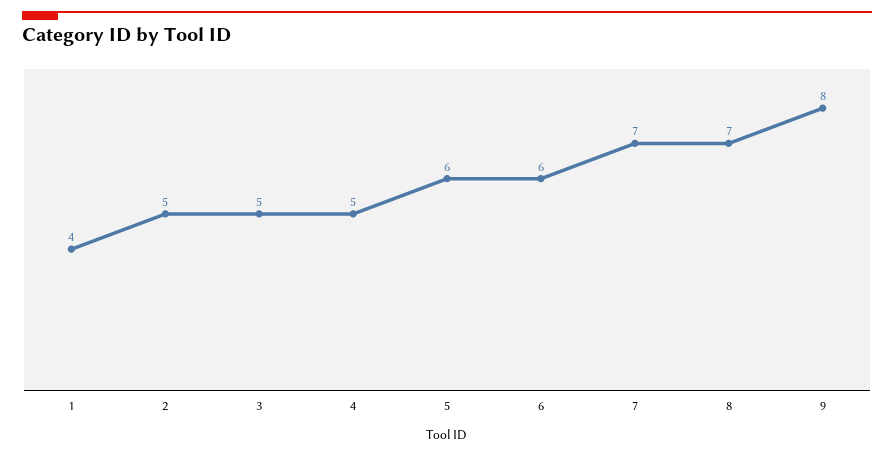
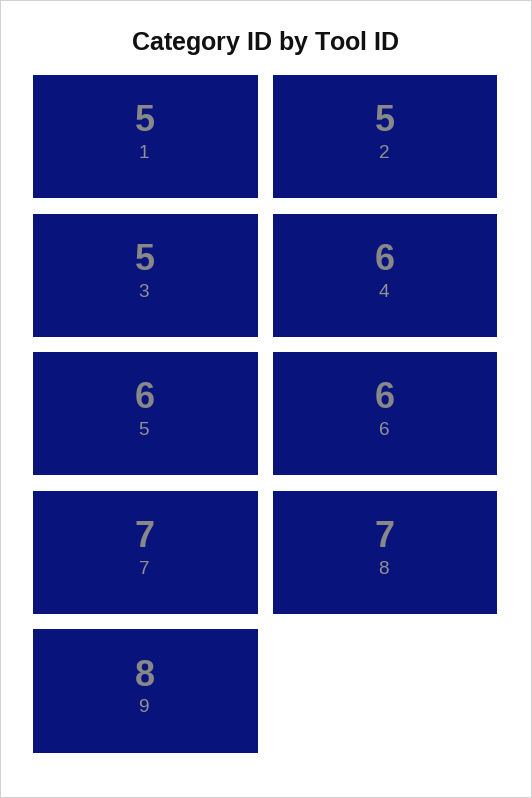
1: 4 -> 5
4: 5 -> 6

